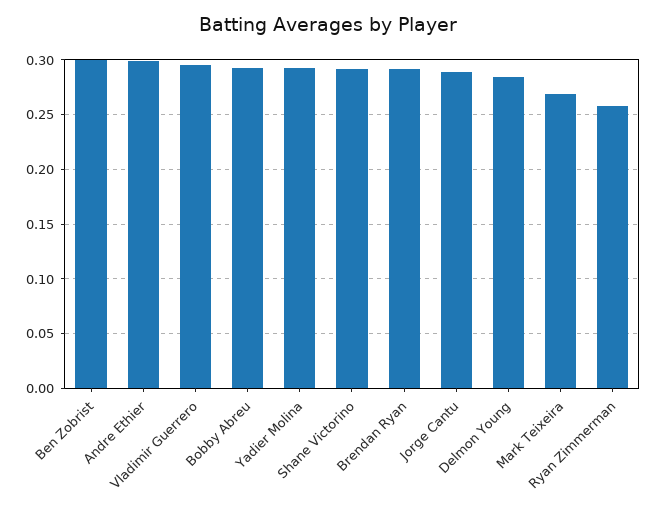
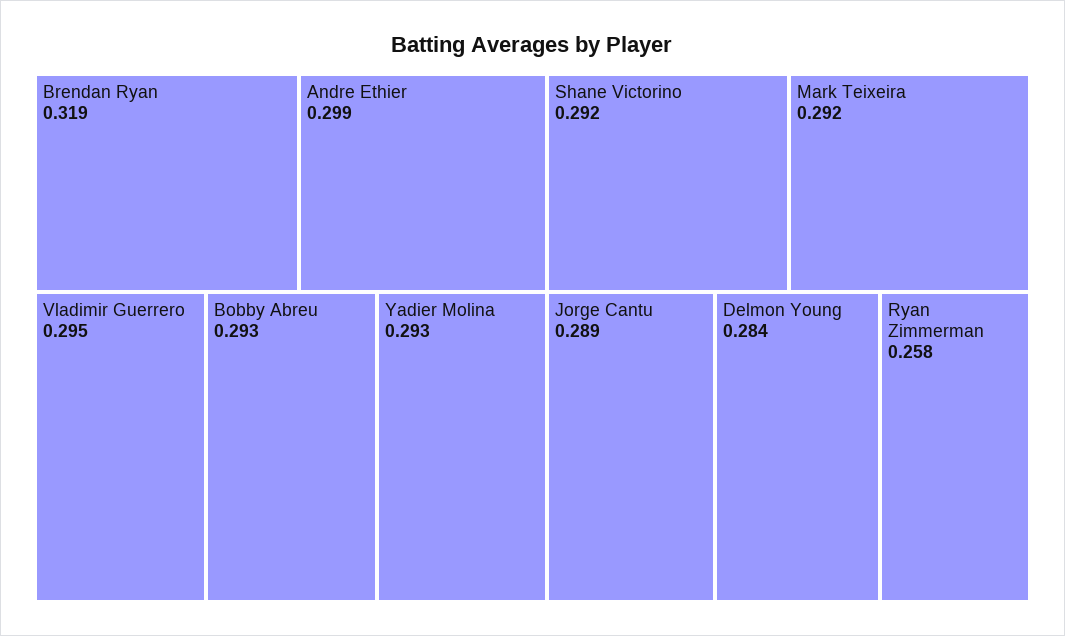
Ben Zobrist: 0.3 -> none
Brendan Ryan: 0.29 -> 0.319
Mark Teixeira: 0.27 -> 0.292

